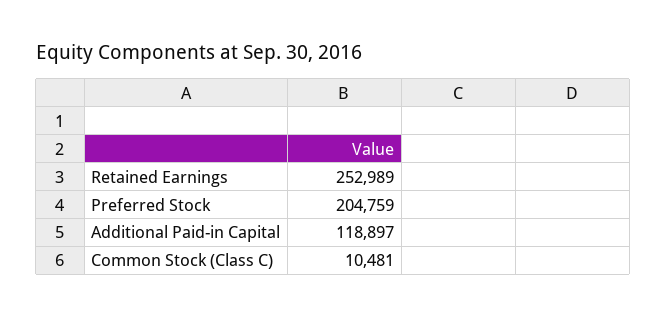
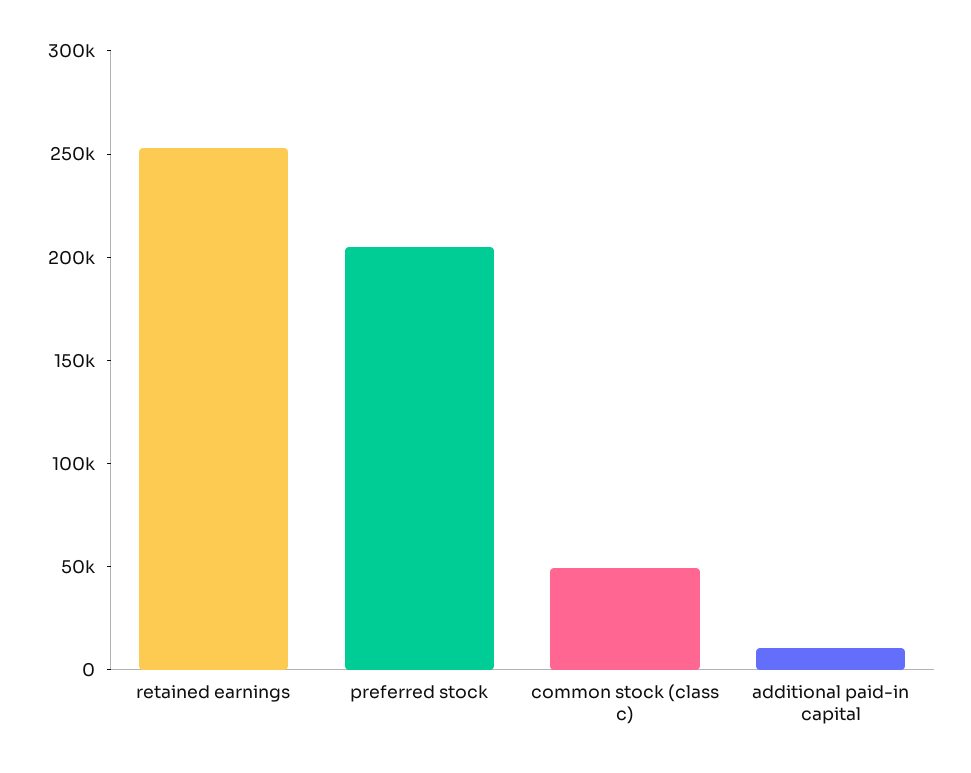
Additional Paid-in Capital: 118897 -> 10000
Common Stock (Class C): 10481 -> 50000

